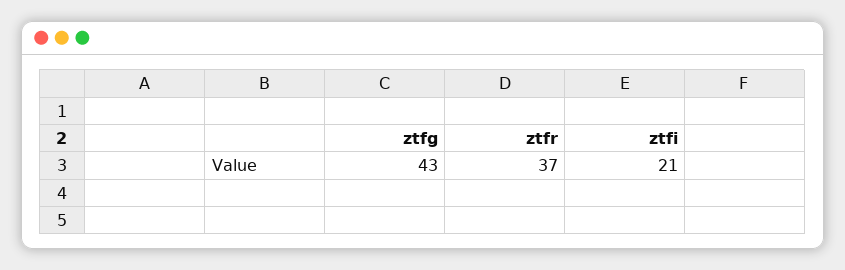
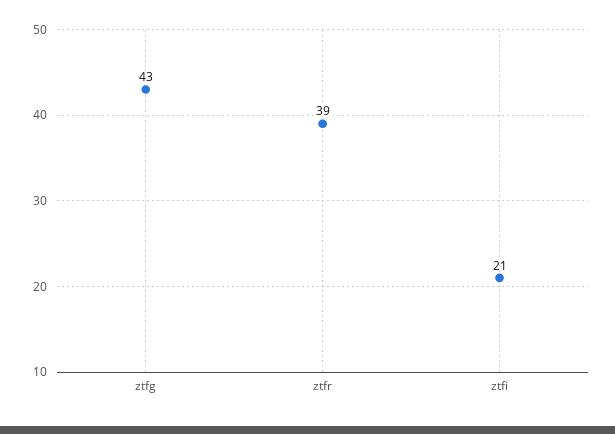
ztfr: 37 -> 39

